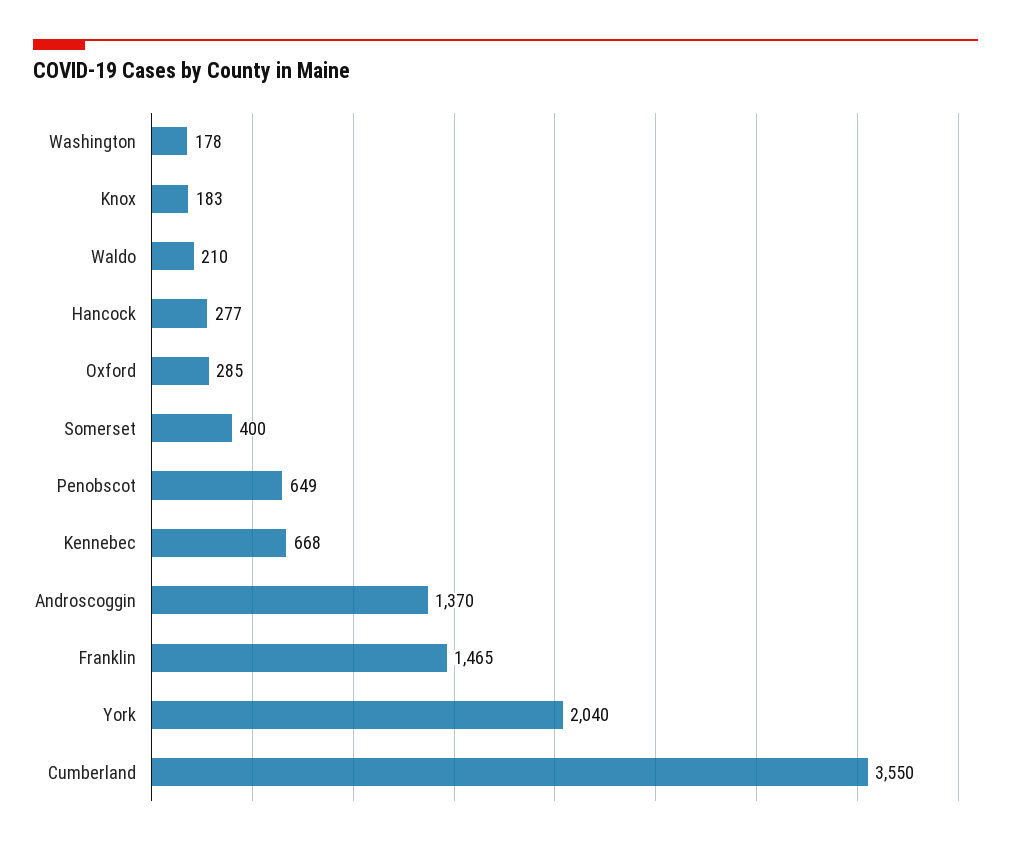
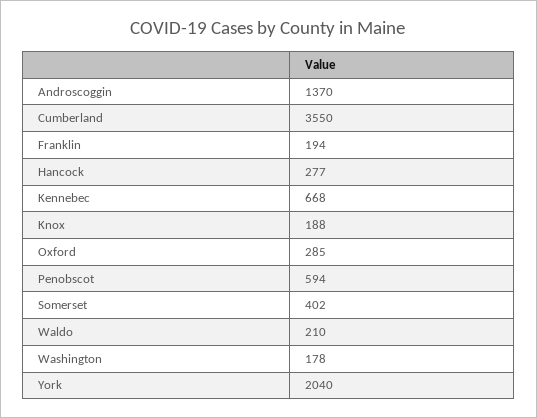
Knox: 183 -> 188
Somerset: 400 -> 402
Penobscot: 649 -> 594
Franklin: 1465 -> 194

